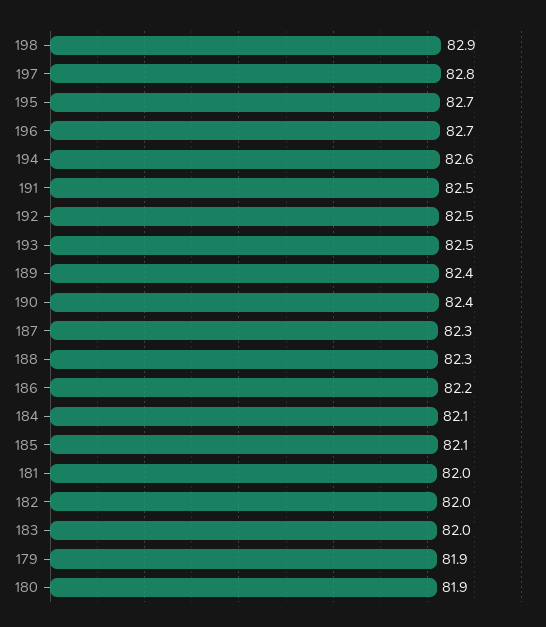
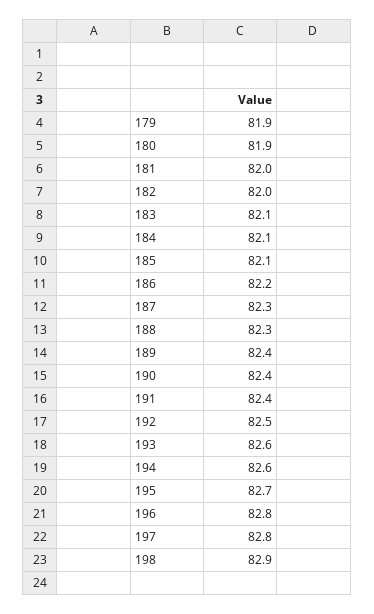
196: 82.7 -> 82.8
191: 82.5 -> 82.4
193: 82.5 -> 82.6
183: 82 -> 82.1

